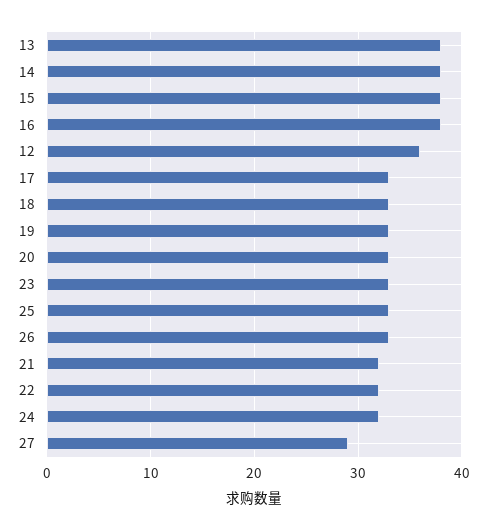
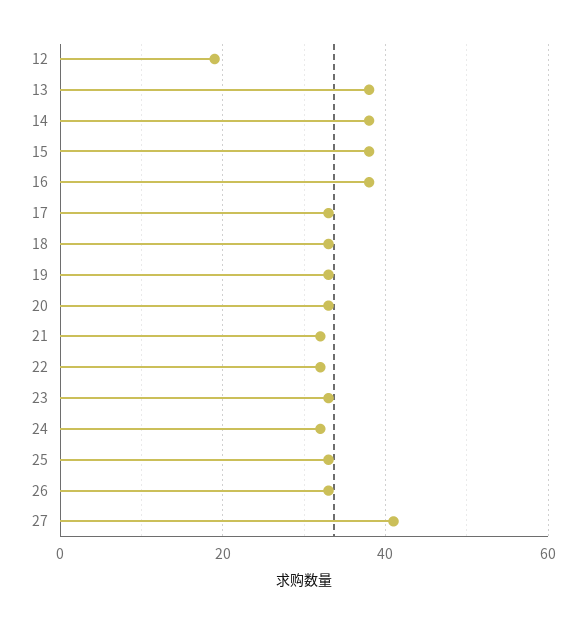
12: 36 -> 20
27: 29 -> 40

